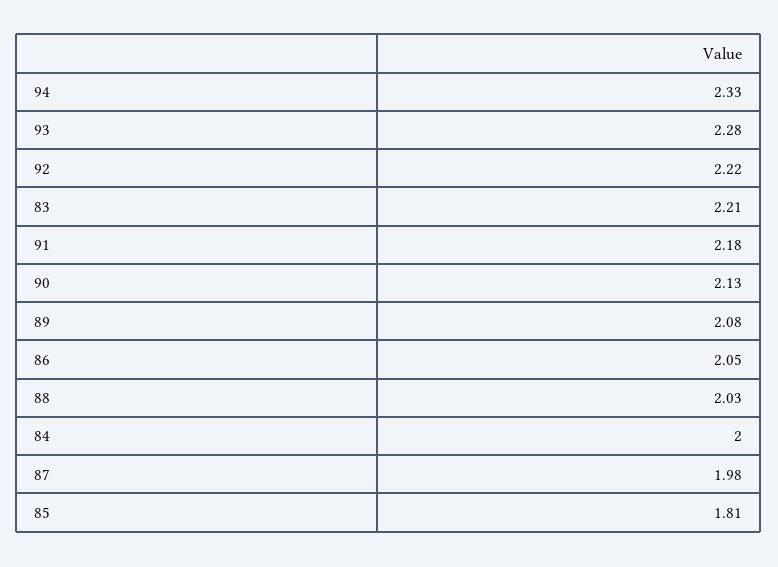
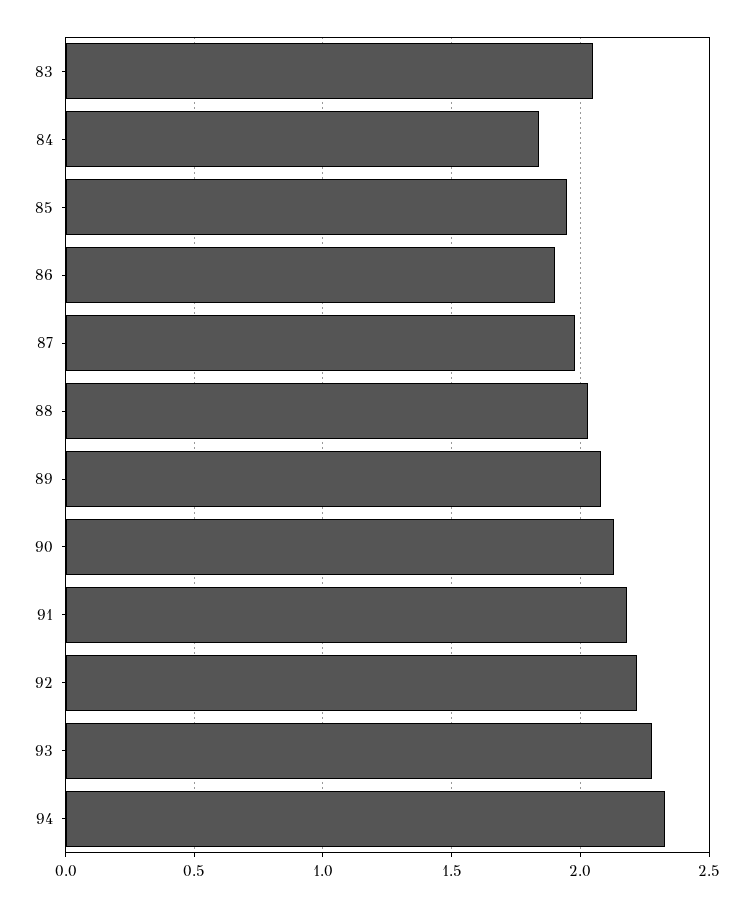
83: 2.21 -> 2.05
86: 2.05 -> 1.9
84: 2 -> 1.85
85: 1.81 -> 1.95

